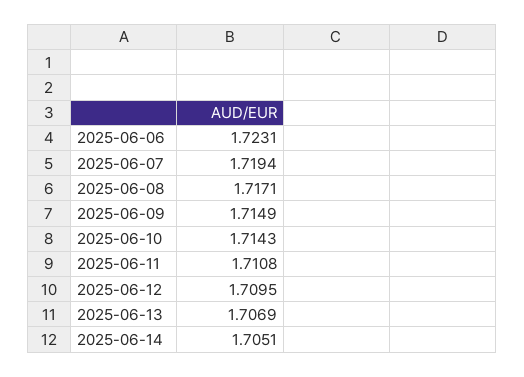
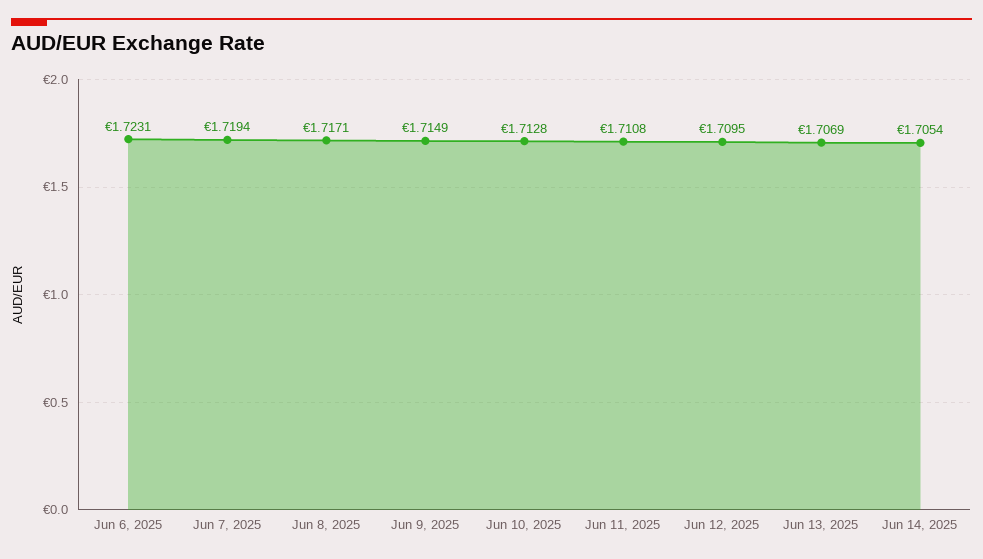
2025-06-10: 1.7143 -> 1.7128
2025-06-14: 1.7051 -> 1.7054

